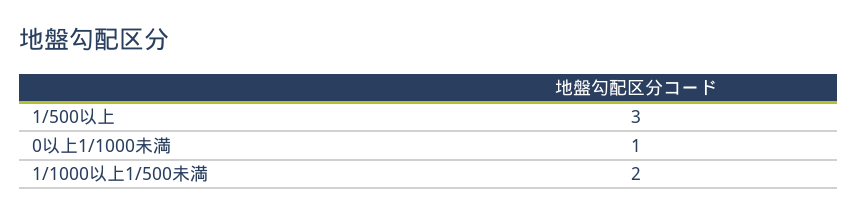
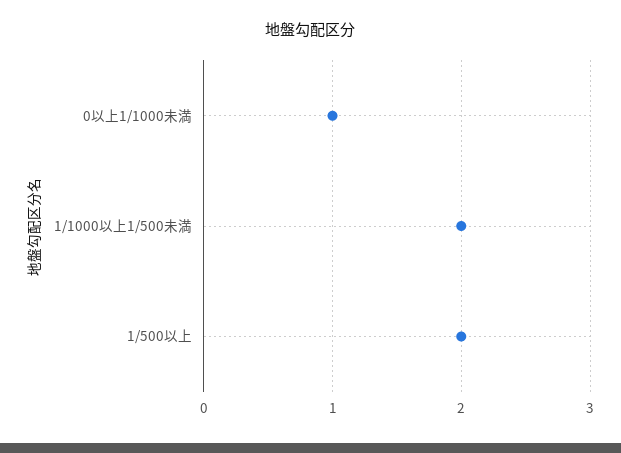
1/500以上: 3 -> 2

